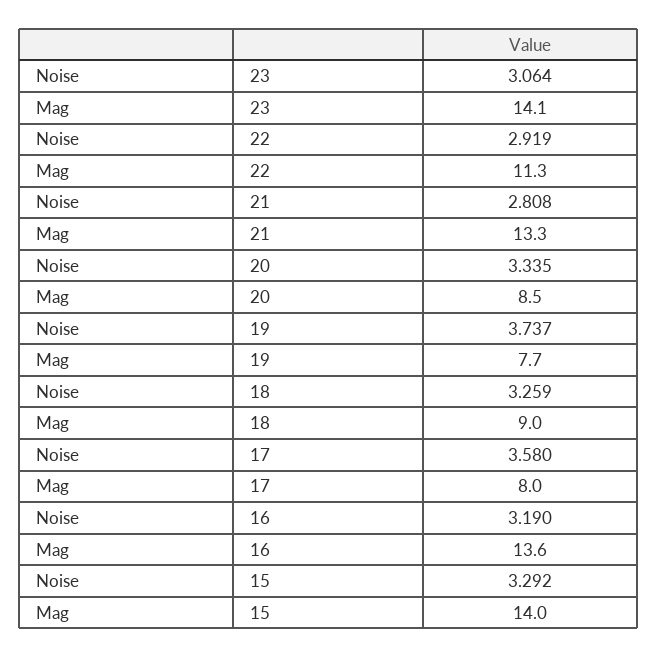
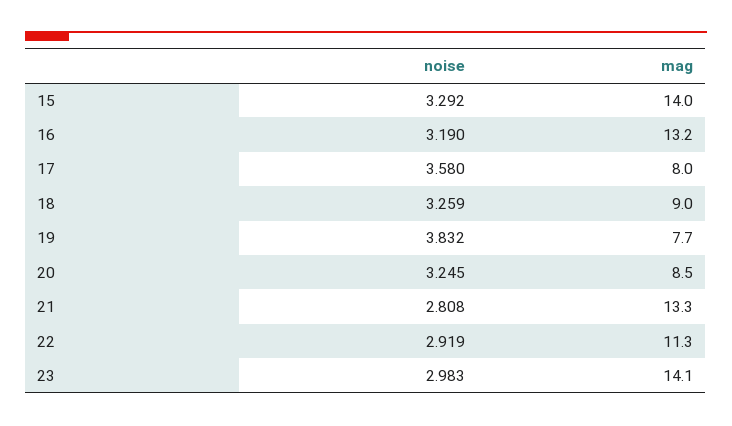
Noise, 23: 3.064 -> 2.983
Noise, 20: 3.335 -> 3.245
Noise, 19: 3.737 -> 3.832
Mag, 16: 13.6 -> 13.2

